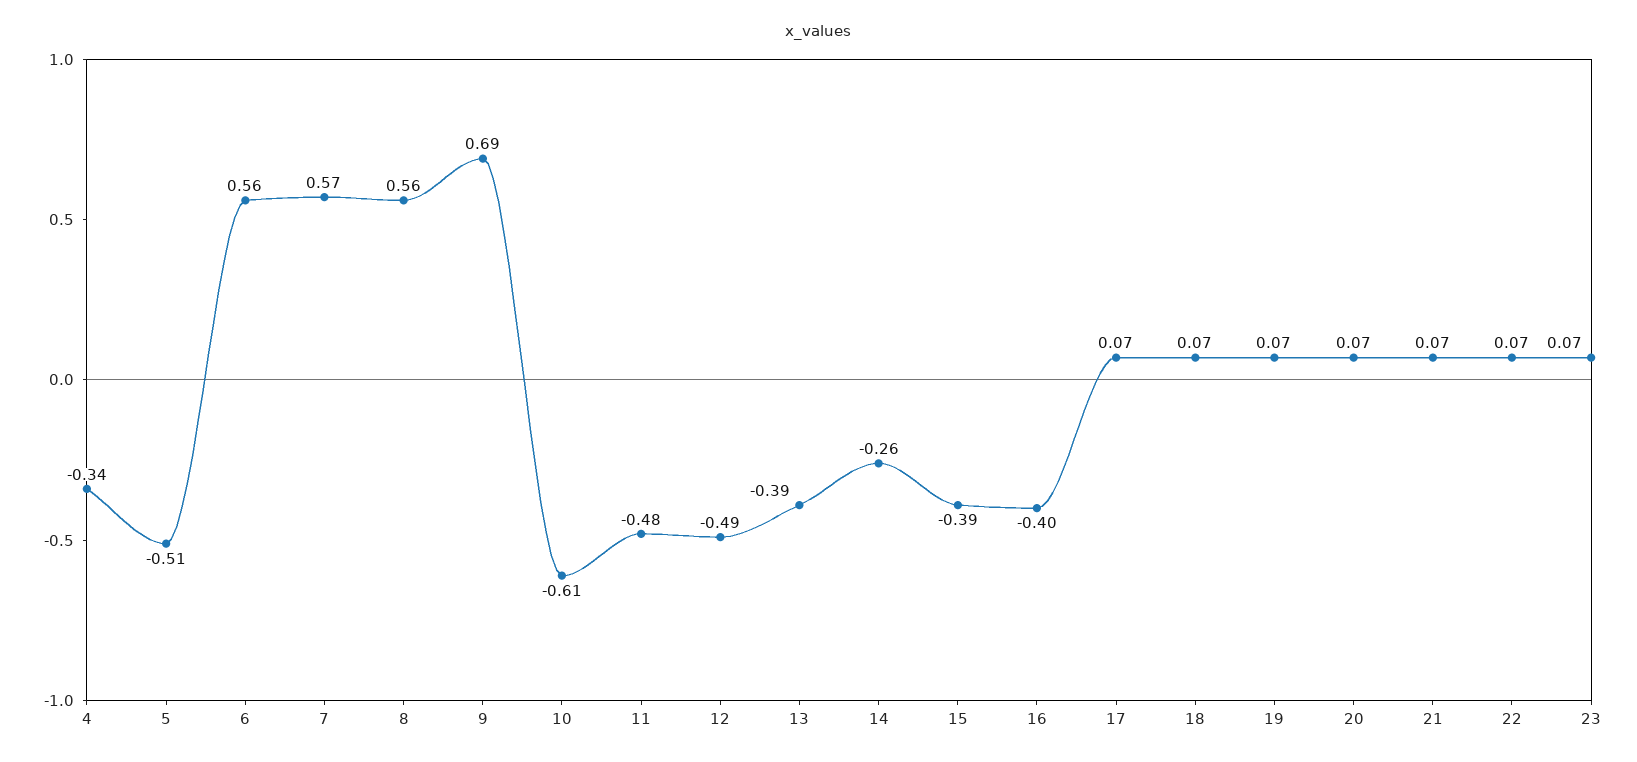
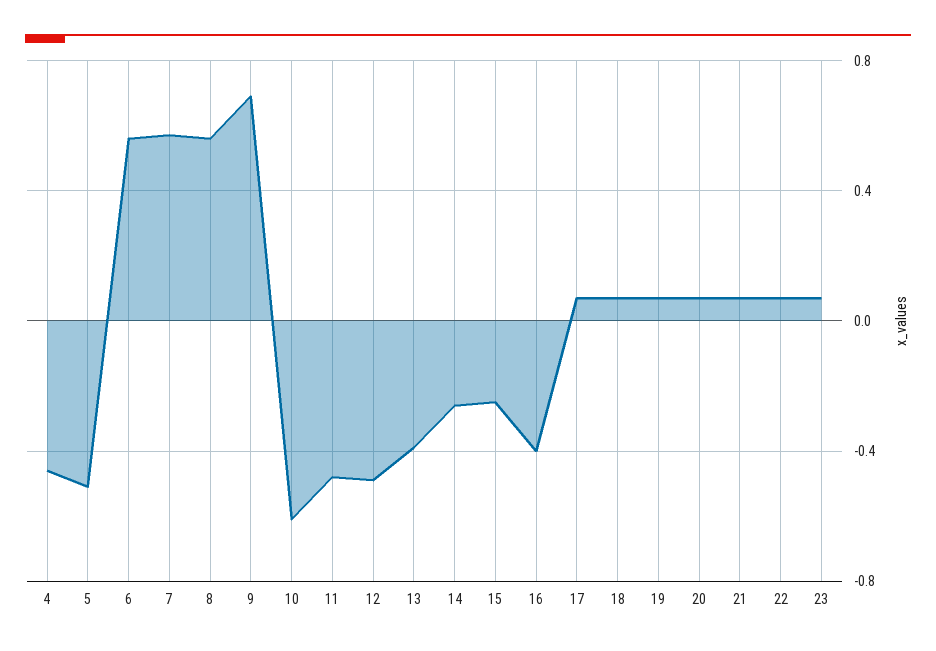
4: -0.34 -> -0.45
15: -0.39 -> -0.25

